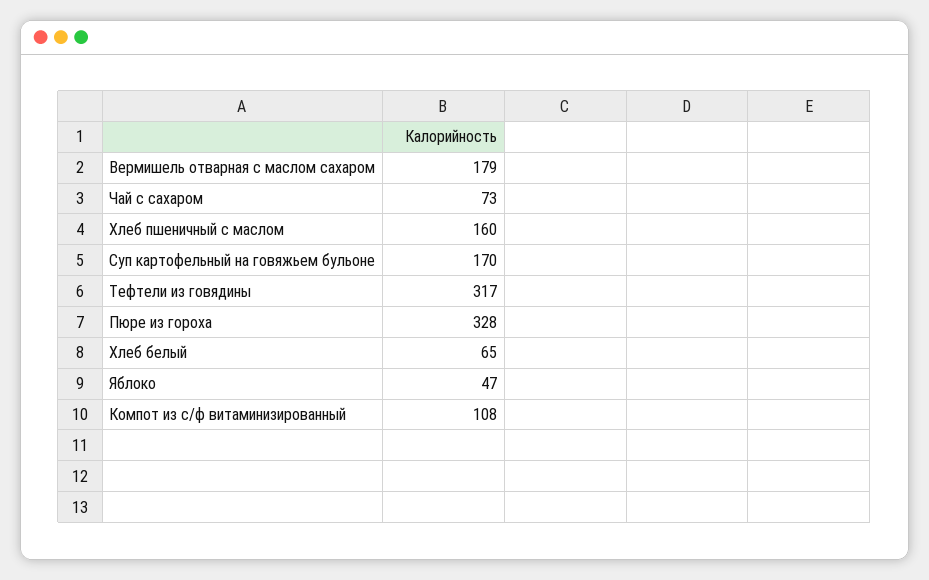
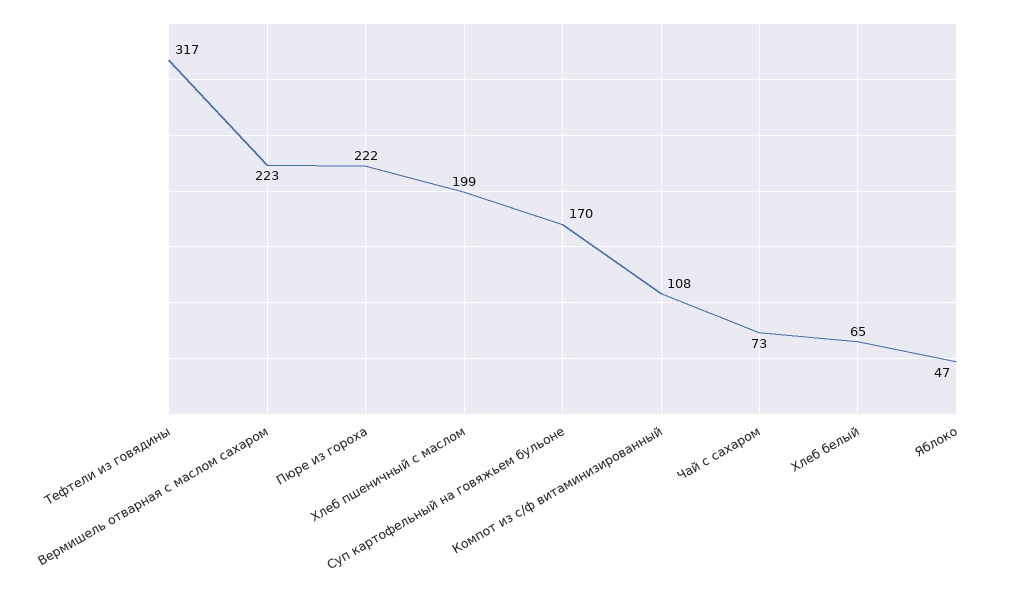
Вермишель отварная с маслом сахаром: 179 -> 223
Хлеб пшеничный с маслом: 160 -> 199
Пюре из гороха: 328 -> 222

